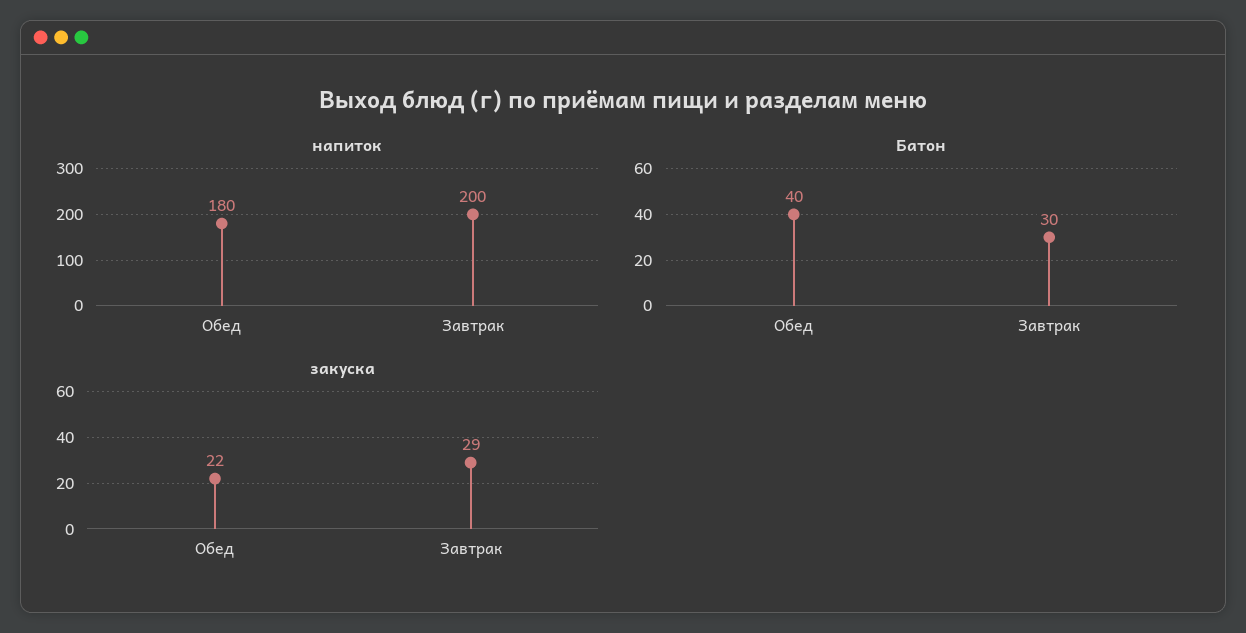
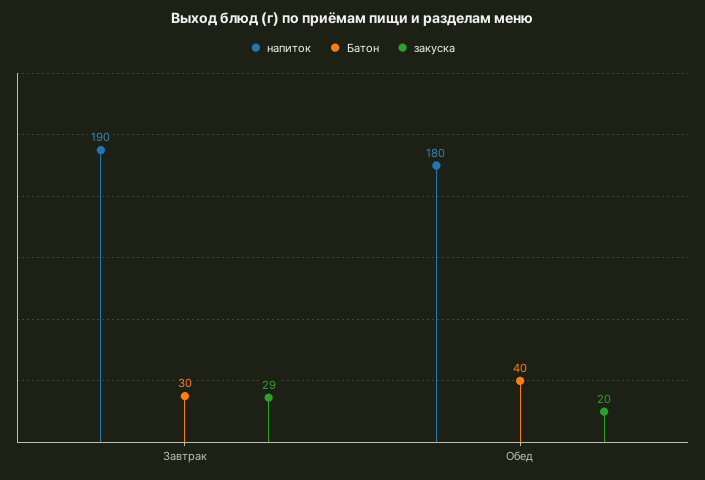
напиток, Завтрак: 200 -> 190
закуска, Обед: 22 -> 20

